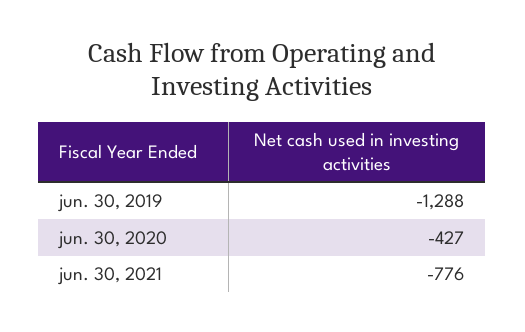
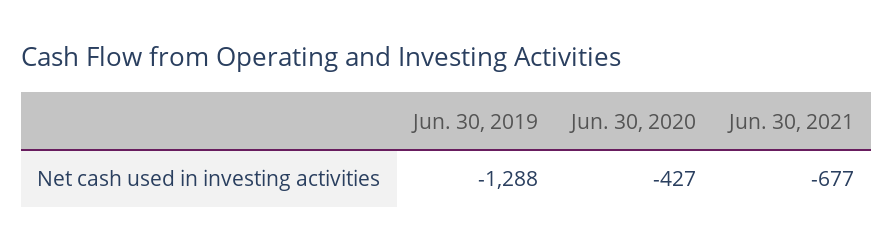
jun. 30, 2021: -776 -> -677

